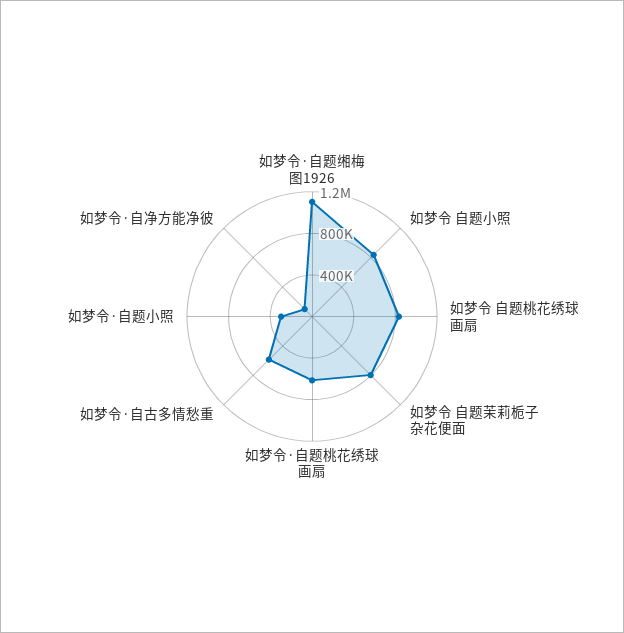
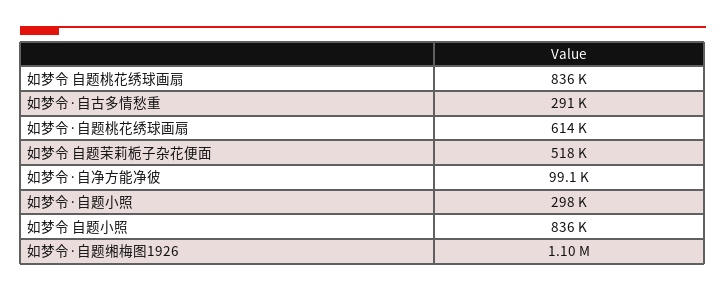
如梦令 自题茉莉栀子杂花便面: 800000 -> 518000
如梦令·自古多情愁重: 600000 -> 291000

